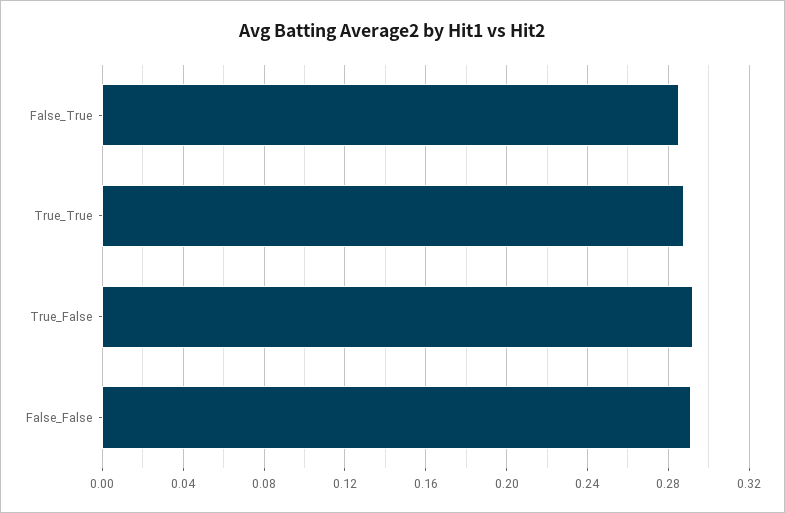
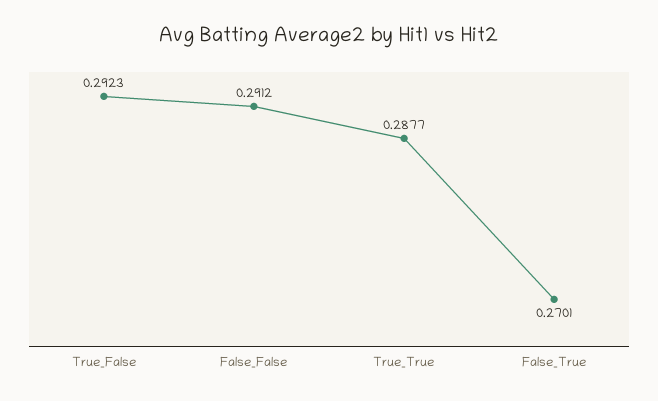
False_True: 0.285 -> 0.2701

